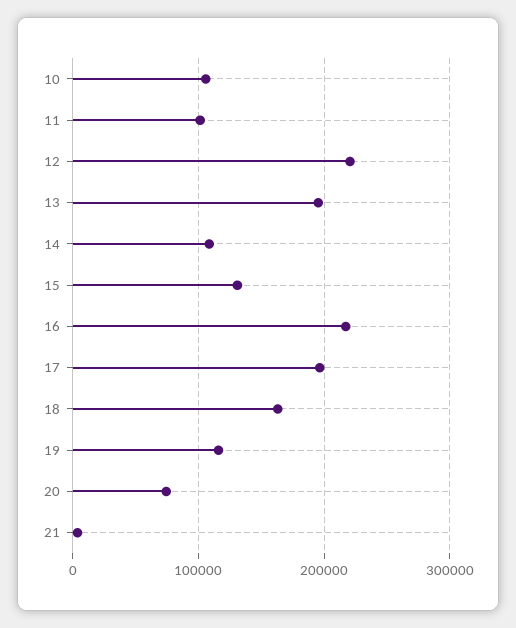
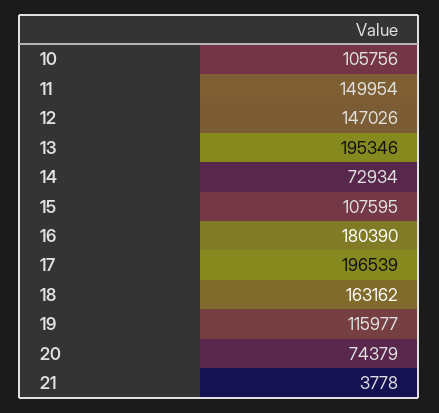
11: 100000 -> 149954
12: 220000 -> 147026
14: 110000 -> 72934
15: 130000 -> 107595
16: 220000 -> 180390

